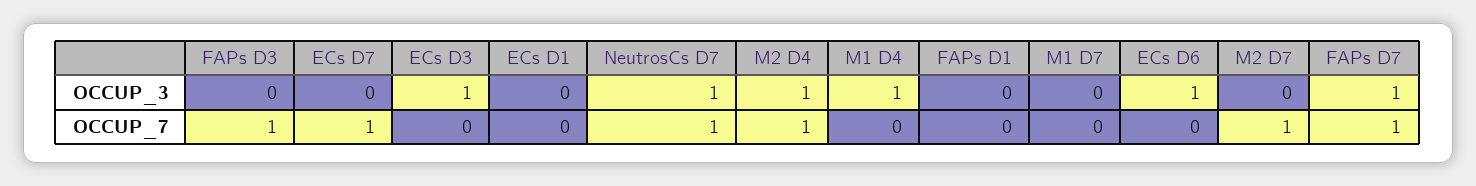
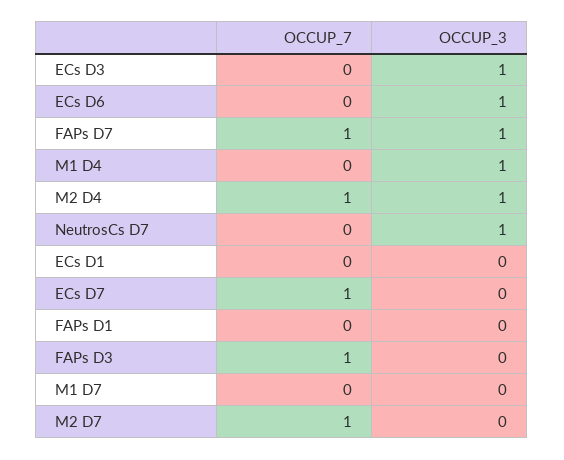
NeutrosCs D7, OCCUP_7: 1 -> 0

